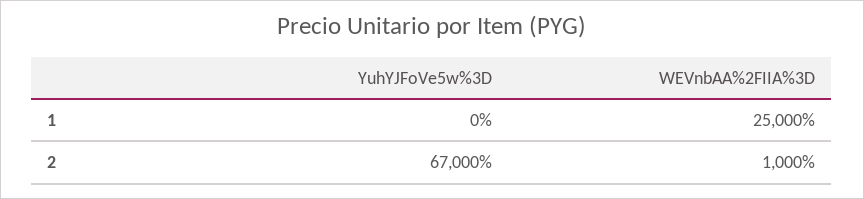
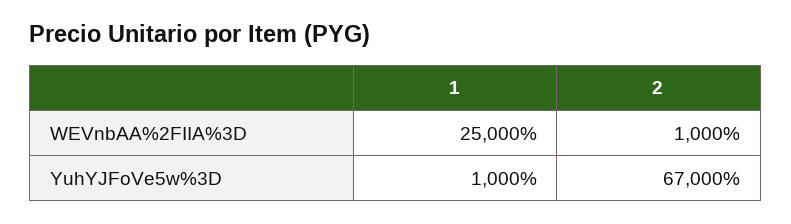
YuhYJFoVe5w%3D, 1: 0 -> 1000

